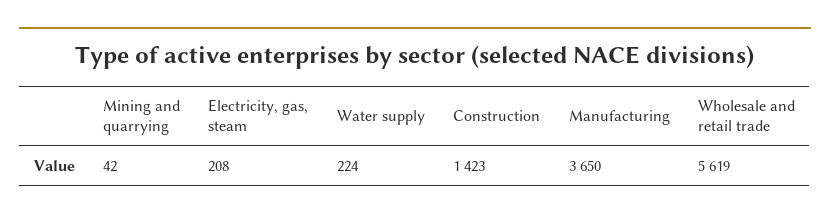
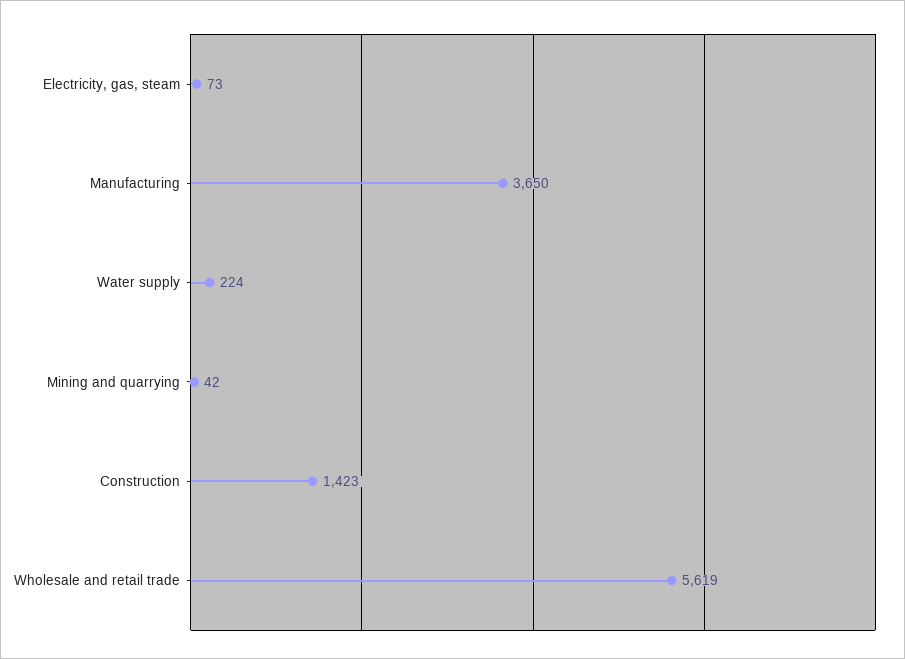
Electricity, gas, steam: 208 -> 73

